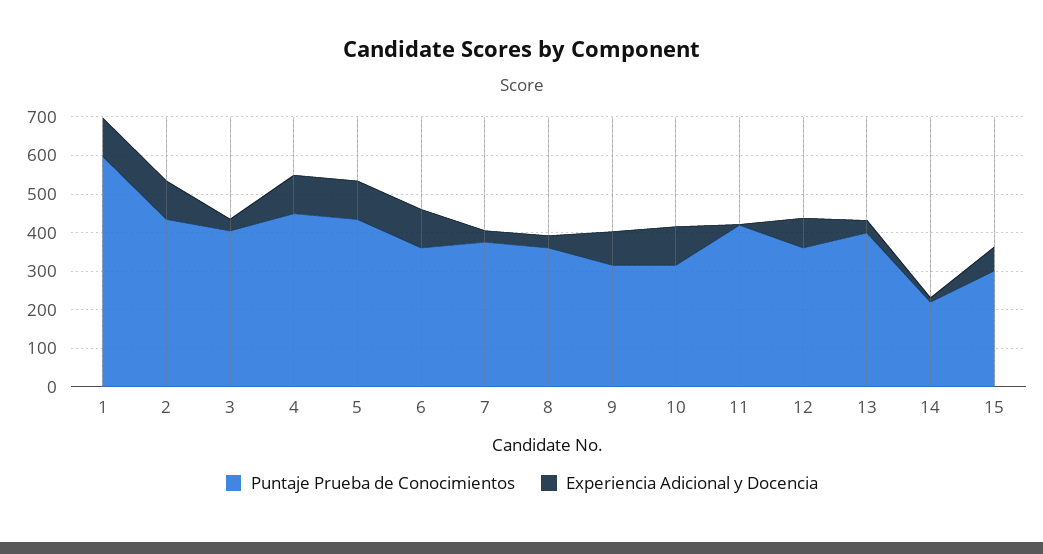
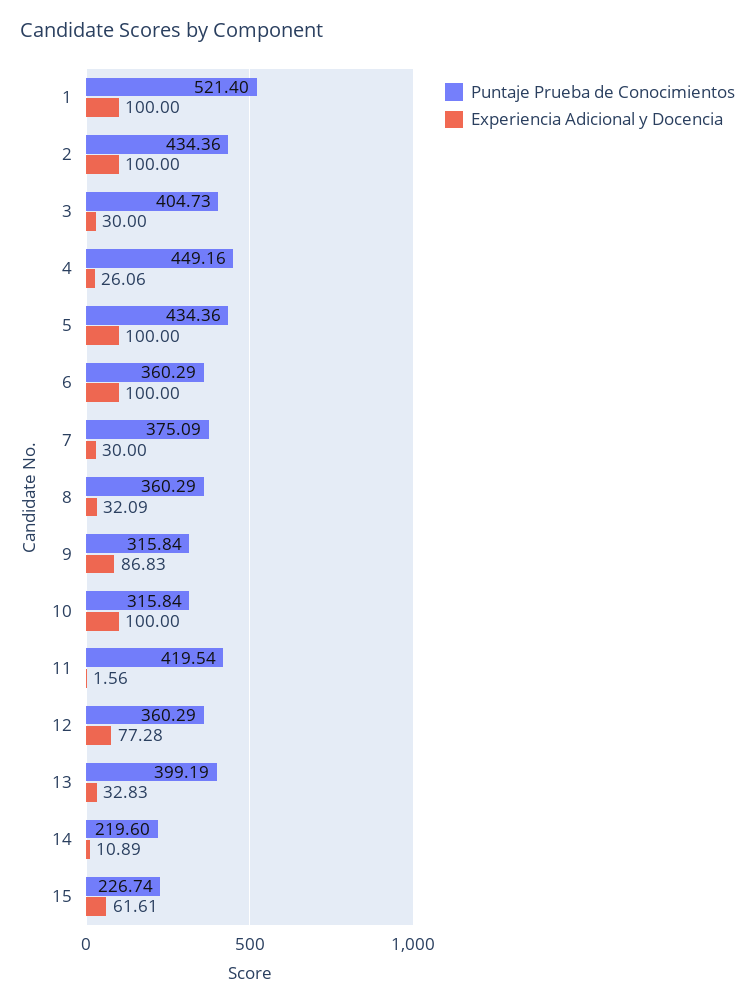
Puntaje Prueba de Conocimientos, 1: 600 -> 521.4
Experiencia Adicional y Docencia, 4: 100 -> 26.06
Puntaje Prueba de Conocimientos, 15: 300 -> 226.74

